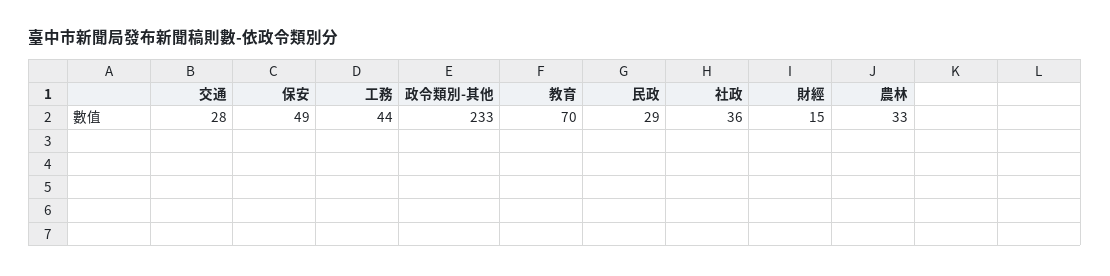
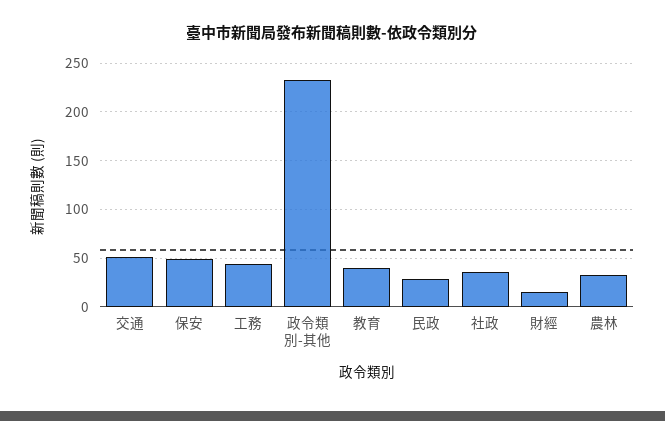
交通: 28 -> 50
教育: 70 -> 40

